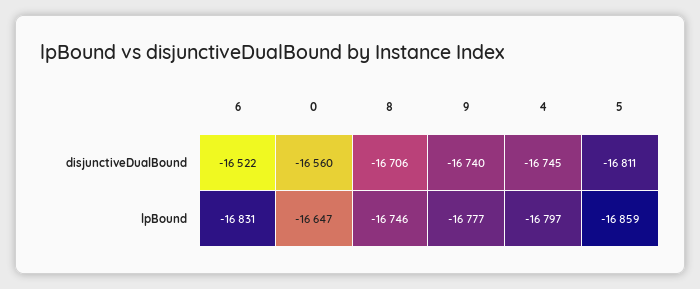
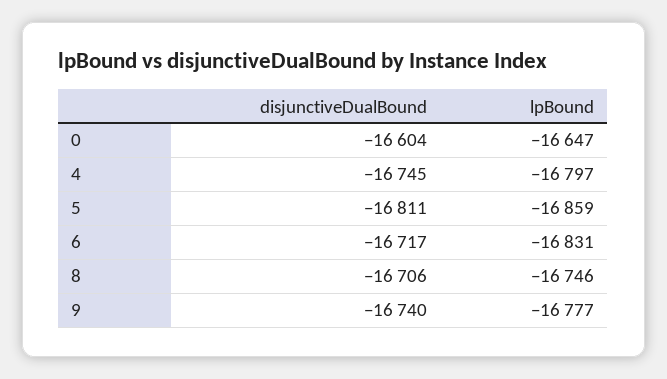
6, disjunctiveDualBound: -16522 -> -16717
0, disjunctiveDualBound: -16560 -> -16604

